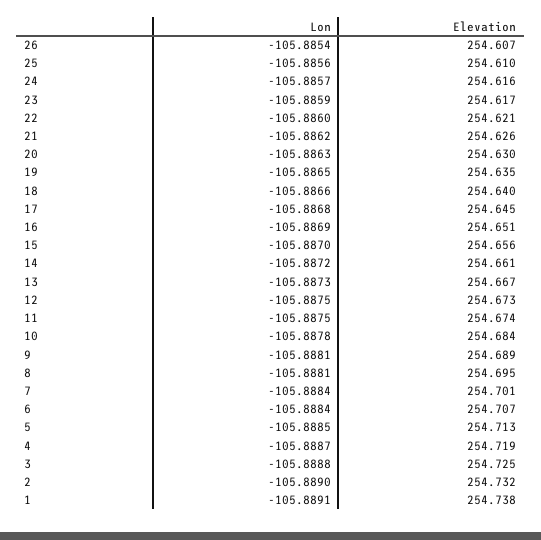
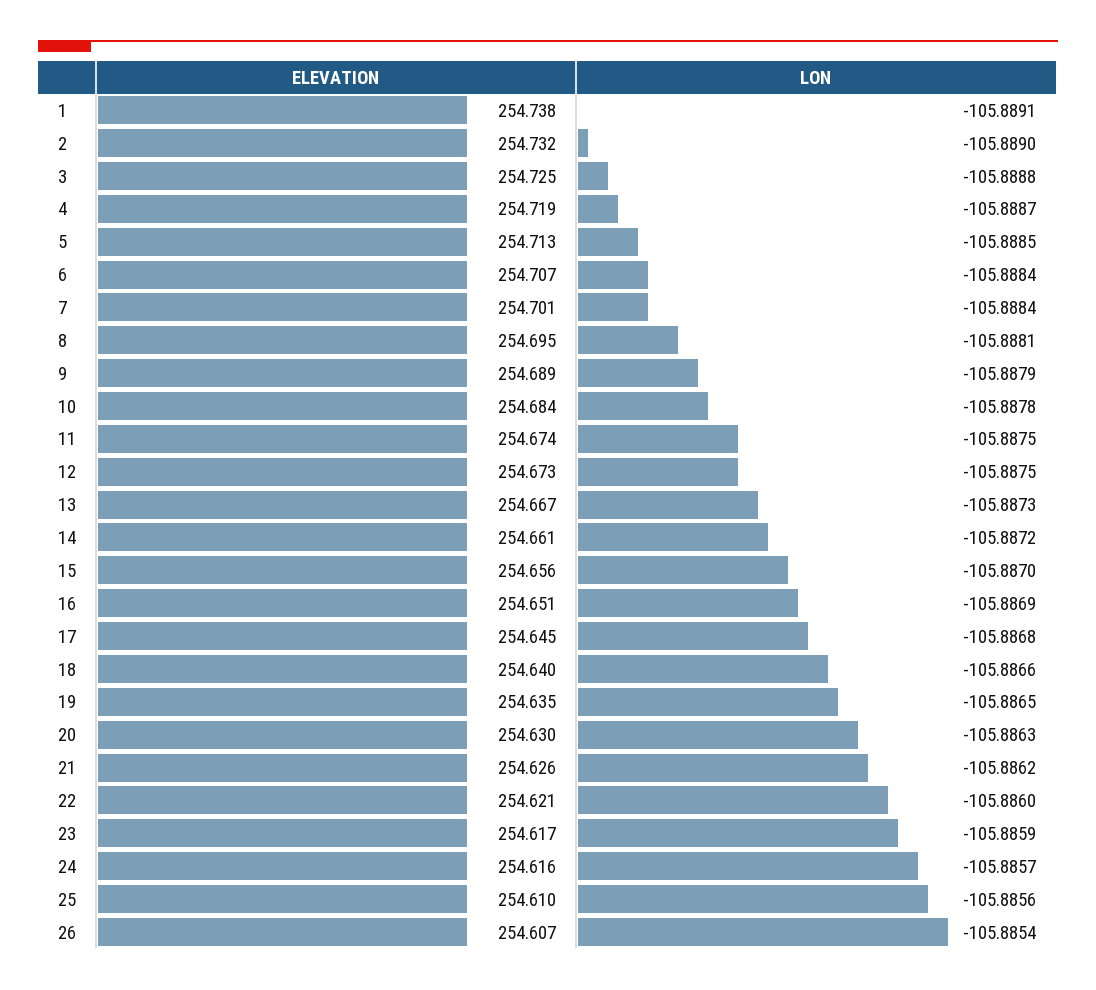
Lon, 9: -105.8881 -> -105.8879

